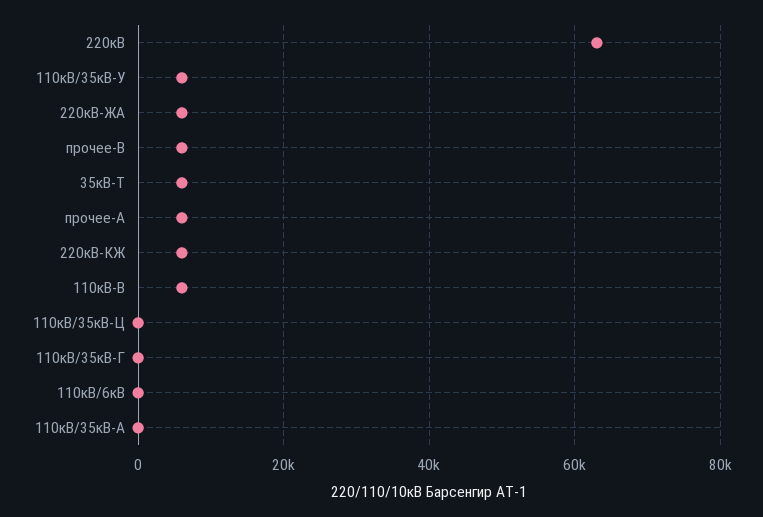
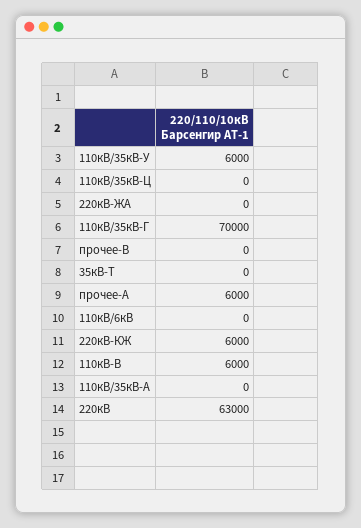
220кВ-ЖА: 6000 -> 0
прочее-B: 6000 -> 0
35кВ-Т: 6000 -> 0
110кВ/35кВ-Г: 0 -> 70000

